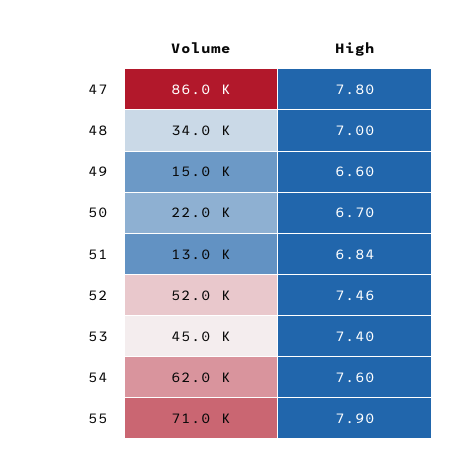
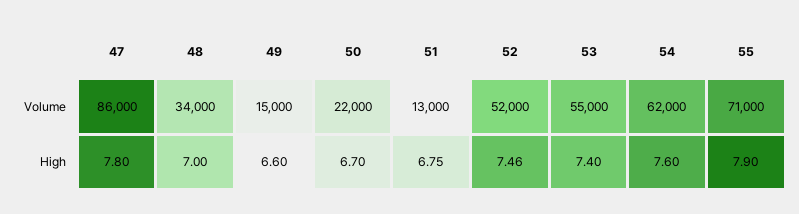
High, 51: 6.84 -> 6.75
Volume, 53: 45000 -> 55000

